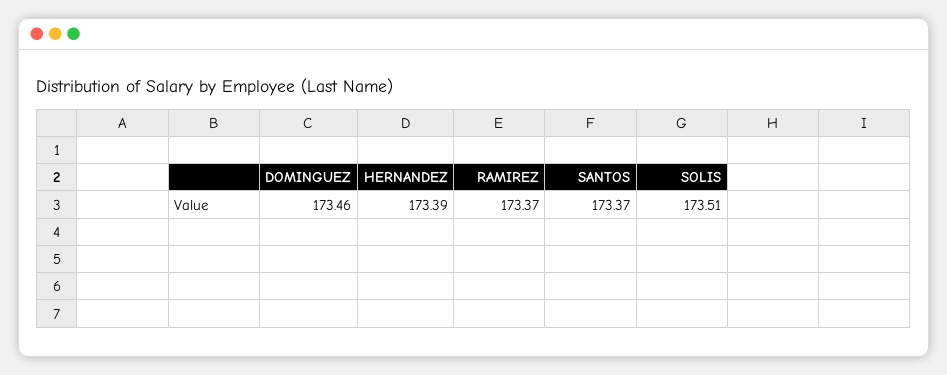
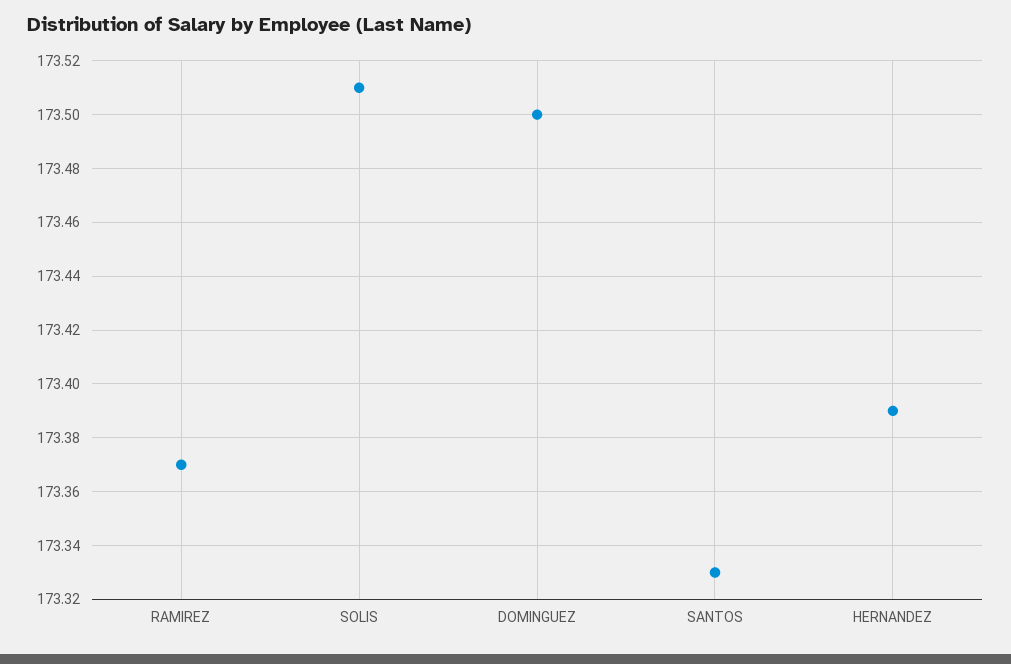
DOMINGUEZ: 173.46 -> 173.5
SANTOS: 173.37 -> 173.33

